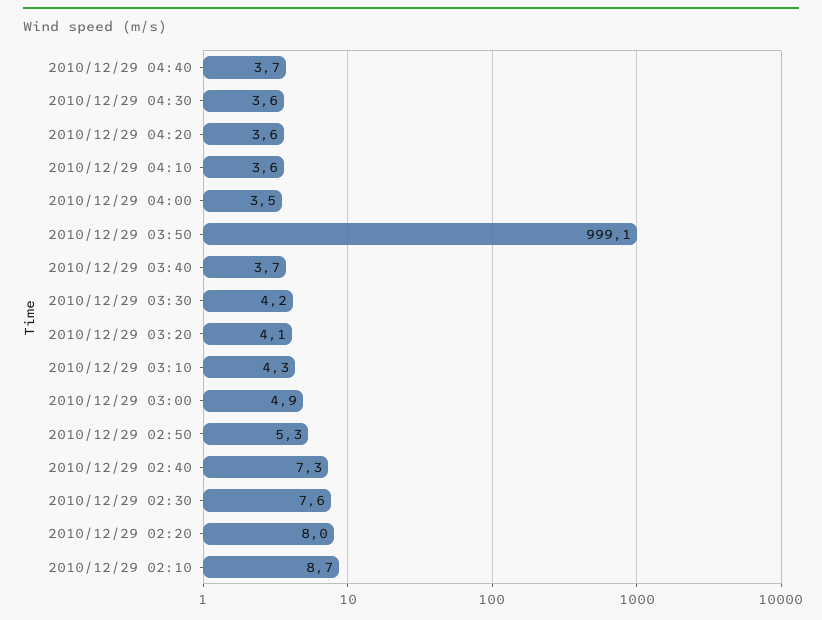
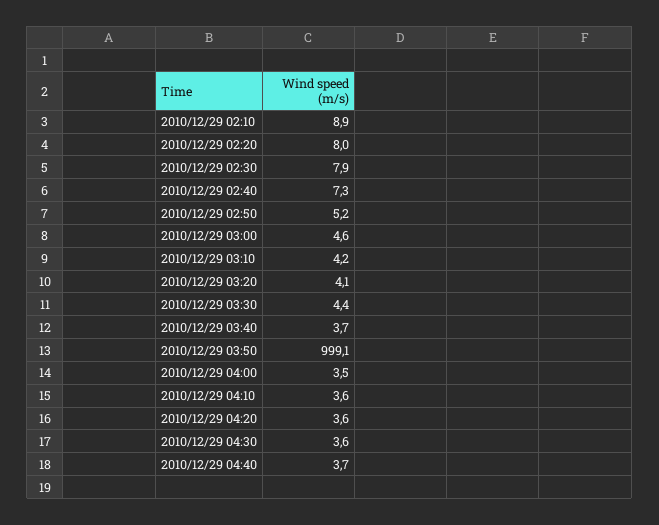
2010/12/29 03:30: 4.2 -> 4.4
2010/12/29 03:10: 4.3 -> 4.2
2010/12/29 03:00: 4.9 -> 4.6
2010/12/29 02:50: 5.3 -> 5.2
2010/12/29 02:30: 7.6 -> 7.9
2010/12/29 02:10: 8.7 -> 8.9

